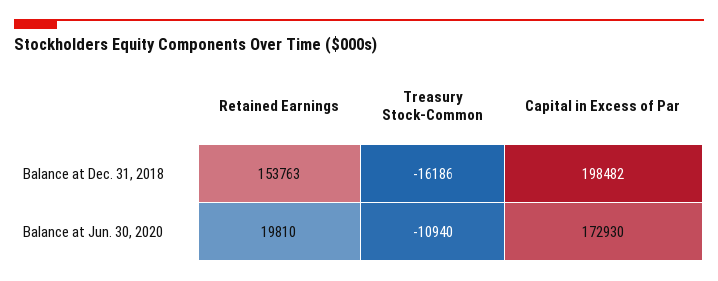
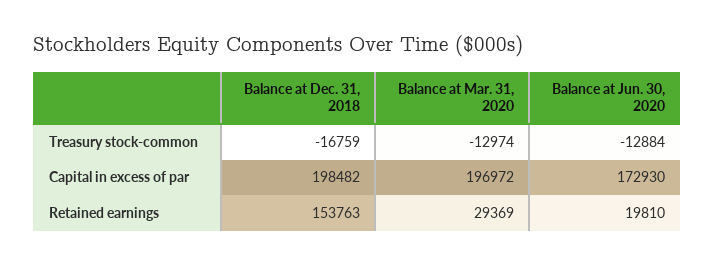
Treasury Stock-Common, Balance at Dec. 31, 2018: -16186 -> -16759
Treasury Stock-Common, Balance at Jun. 30, 2020: -10940 -> -12884
Treasury Stock-Common, Balance at Mar. 31, 2020: none -> -12974
Capital in Excess of Par, Balance at Mar. 31, 2020: none -> 196972
Retained Earnings, Balance at Mar. 31, 2020: none -> 29369

